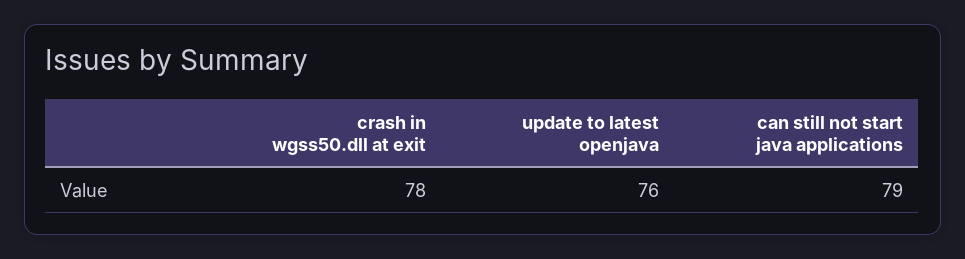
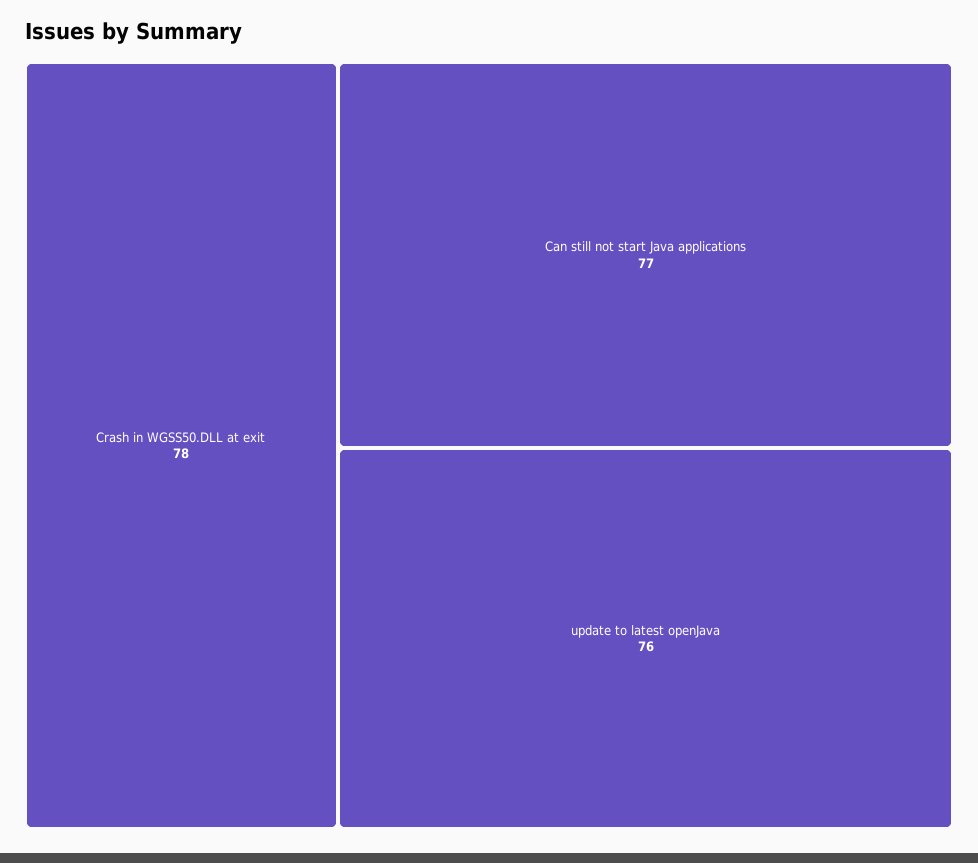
can still not start java applications: 79 -> 77

